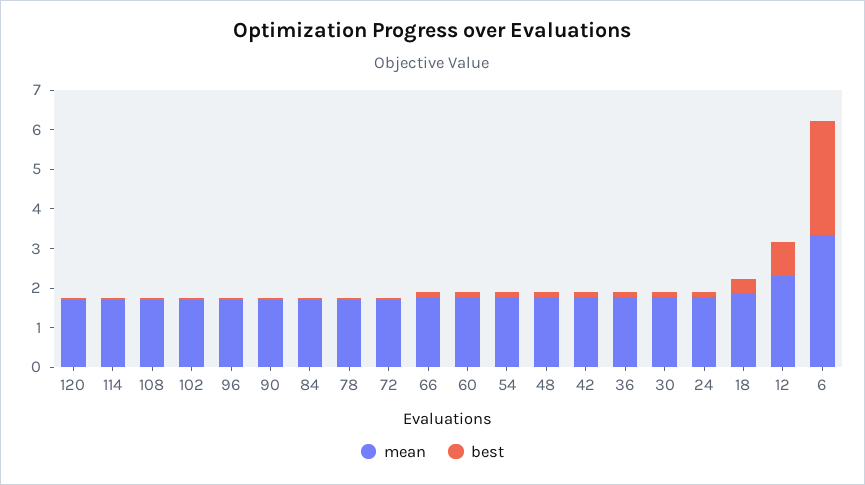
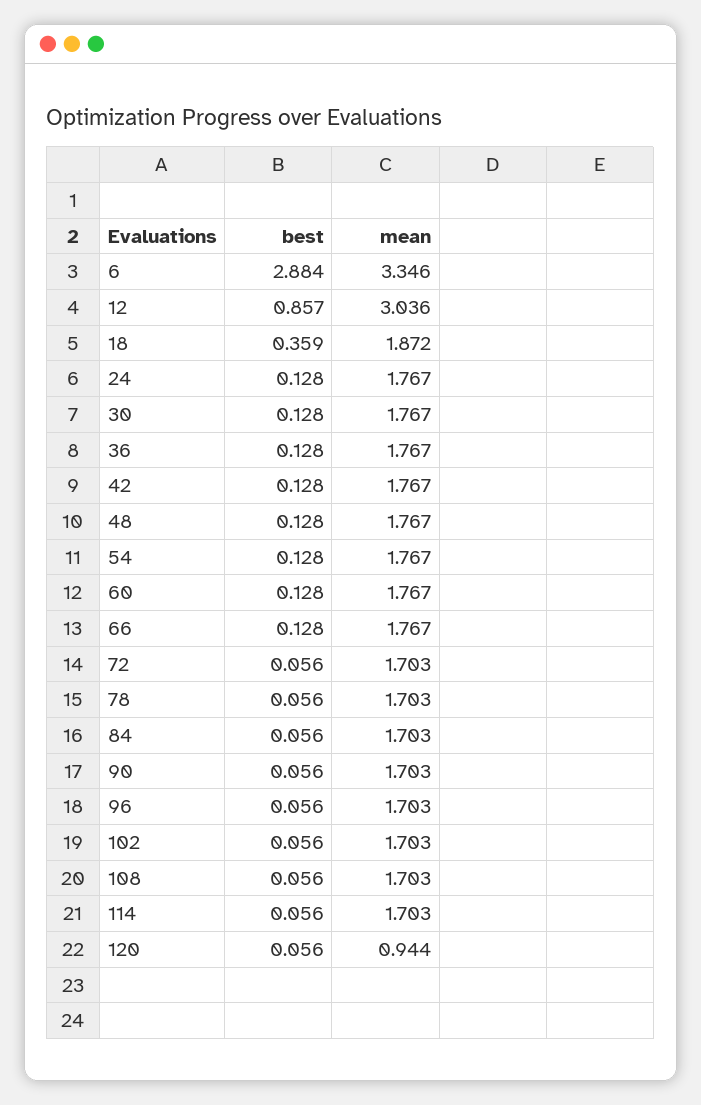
mean, 120: 1.75 -> 0.944
mean, 12: 2.25 -> 3.036

